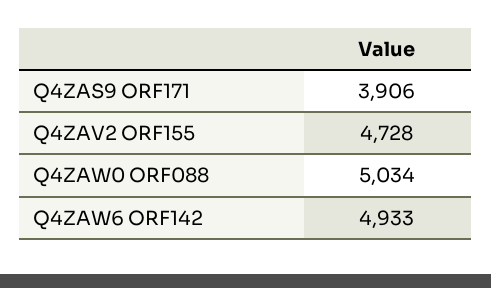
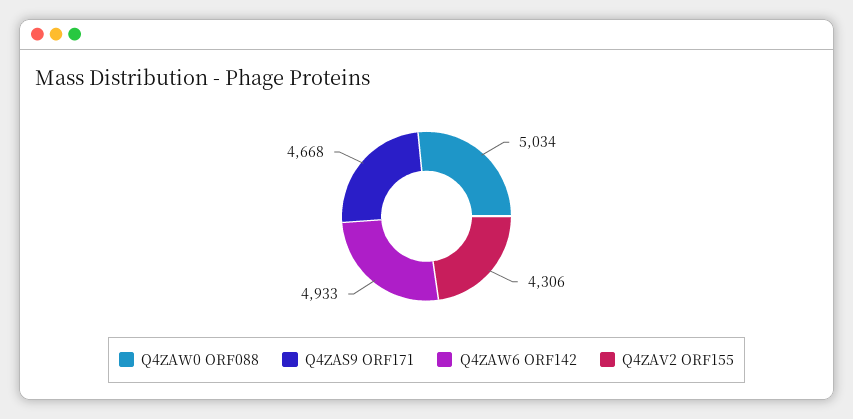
Q4ZAS9 ORF171: 3906 -> 4668
Q4ZAV2 ORF155: 4728 -> 4306

